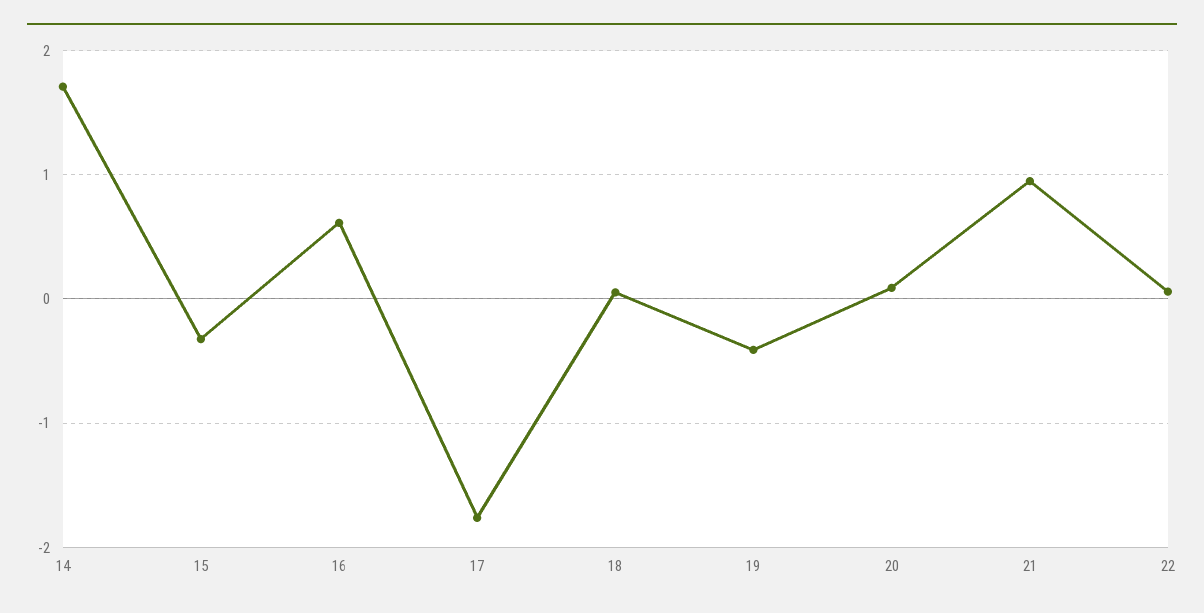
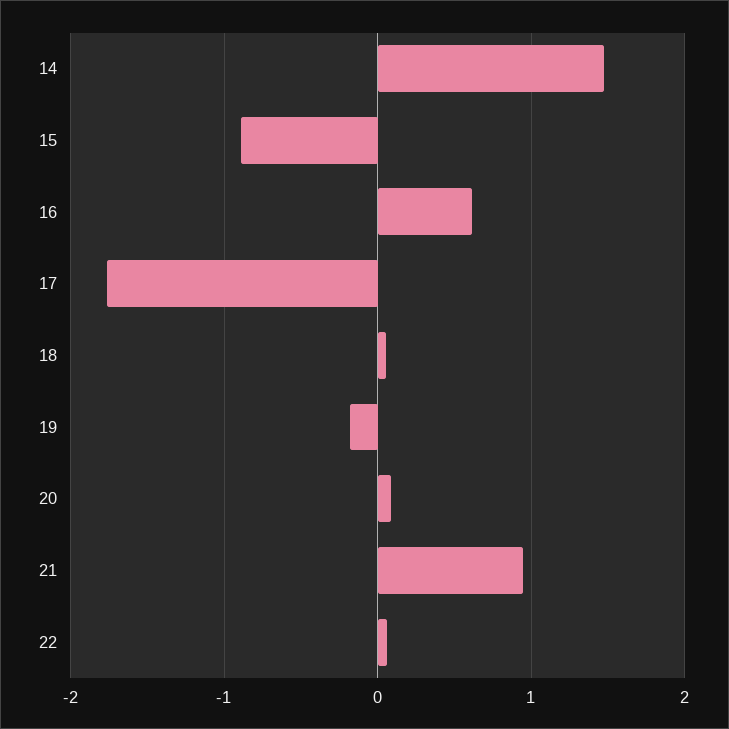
14: 1.7 -> 1.5
15: -0.3 -> -0.9
19: -0.4 -> -0.2

